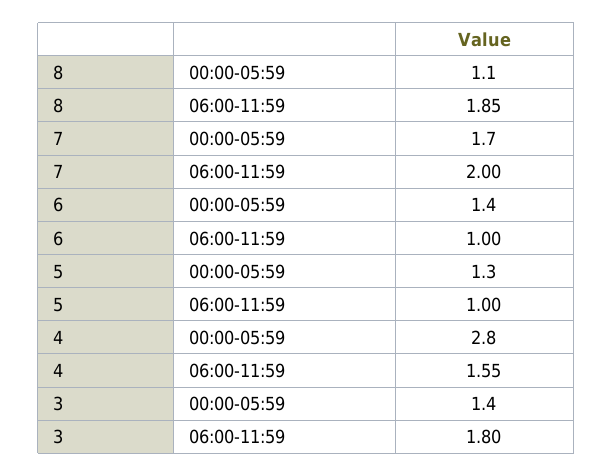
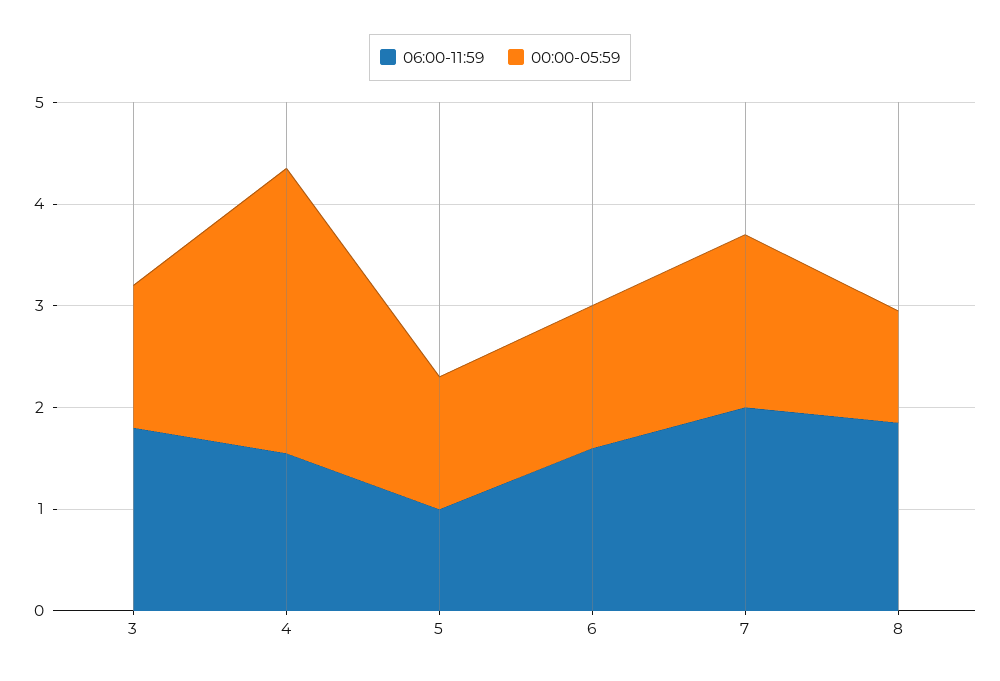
06:00-11:59, 6: 1 -> 1.6

